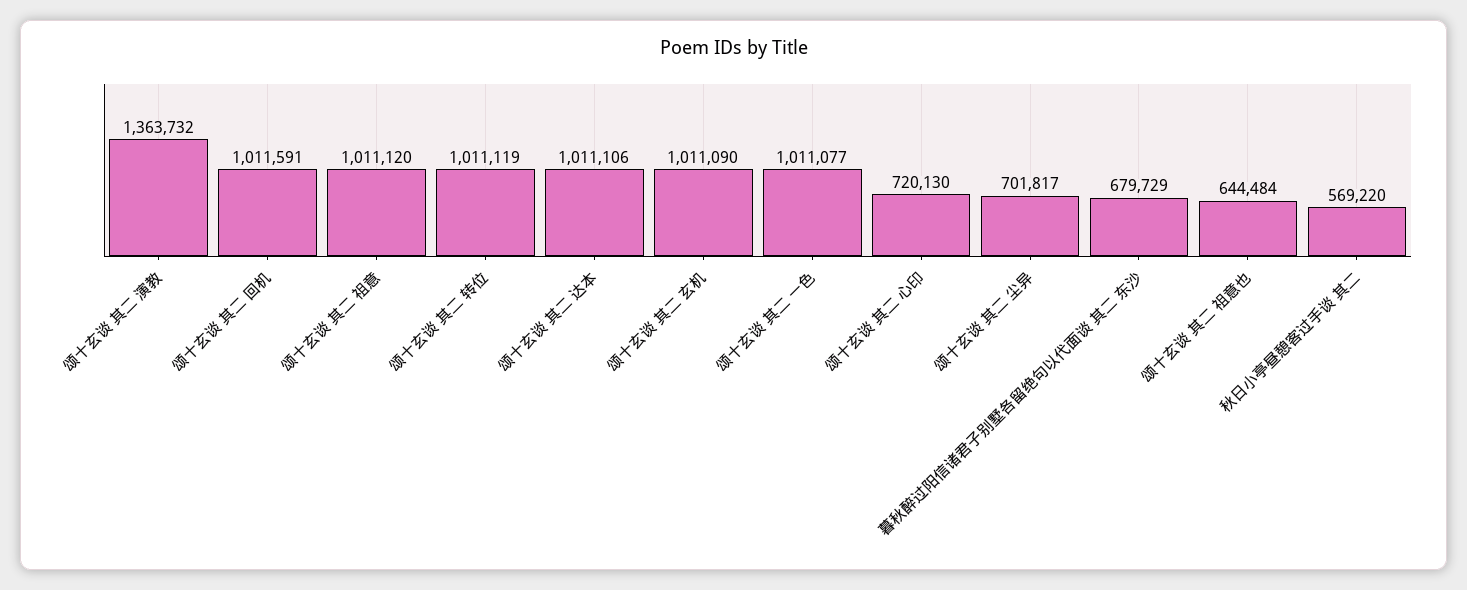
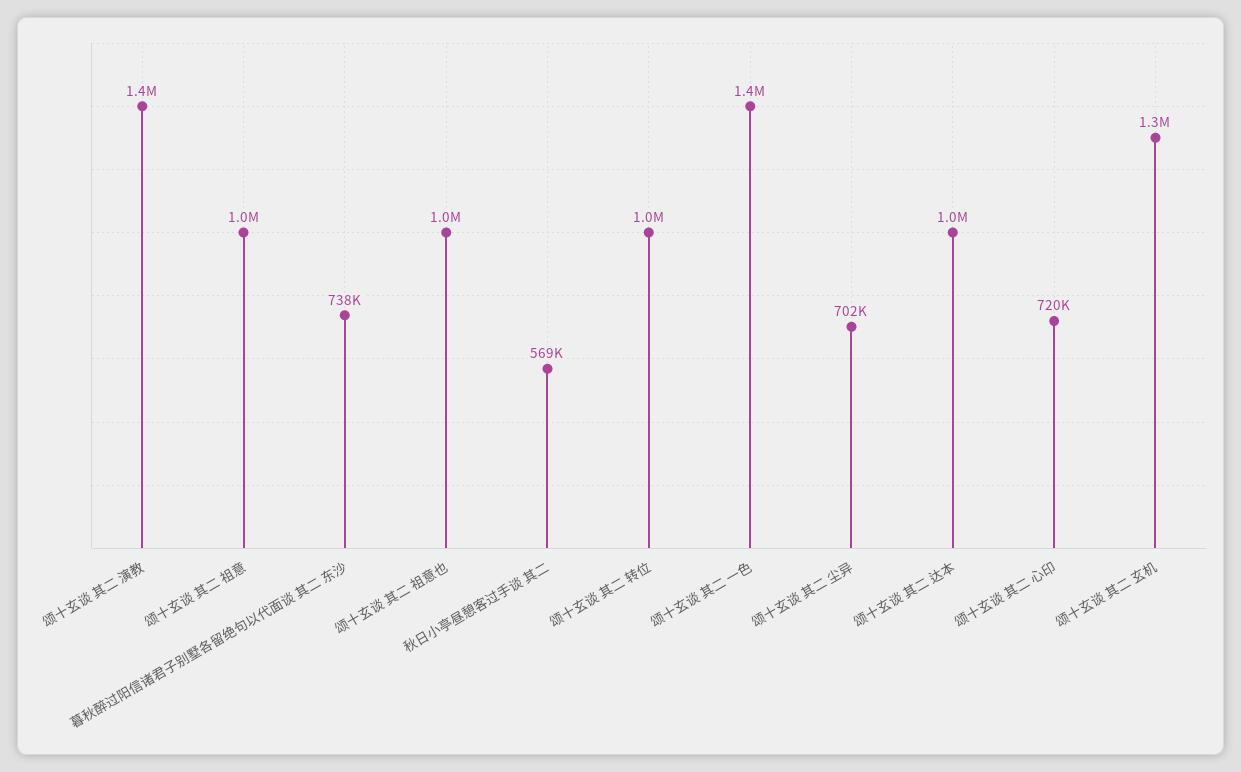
颂十玄谈 其二 回机: 1011591 -> none
颂十玄谈 其二 玄机: 1011090 -> 1300000
颂十玄谈 其二 一色: 1011077 -> 1400000
暮秋醉过阳信诸君子别墅各留绝句以代面谈 其二 东沙: 679729 -> 738000
颂十玄谈 其二 祖意也: 644484 -> 1000000

